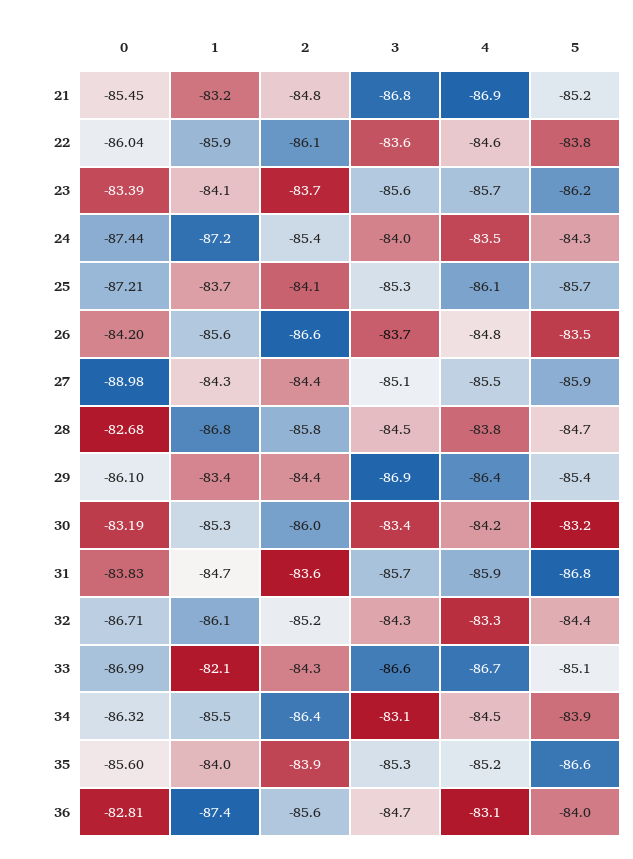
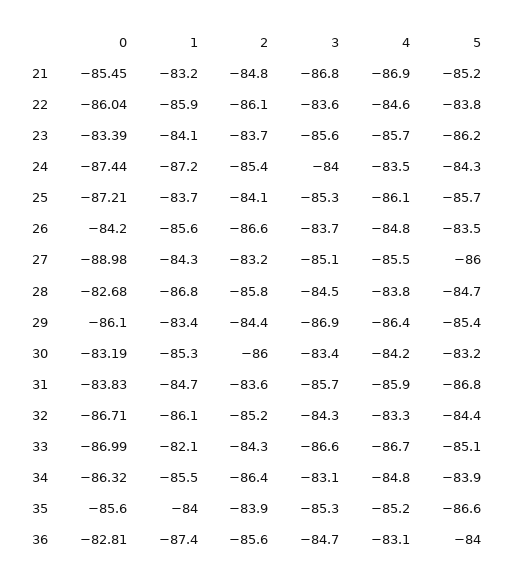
2, 27: -84.4 -> -83.2
5, 27: -85.9 -> -86
4, 34: -84.5 -> -84.8

